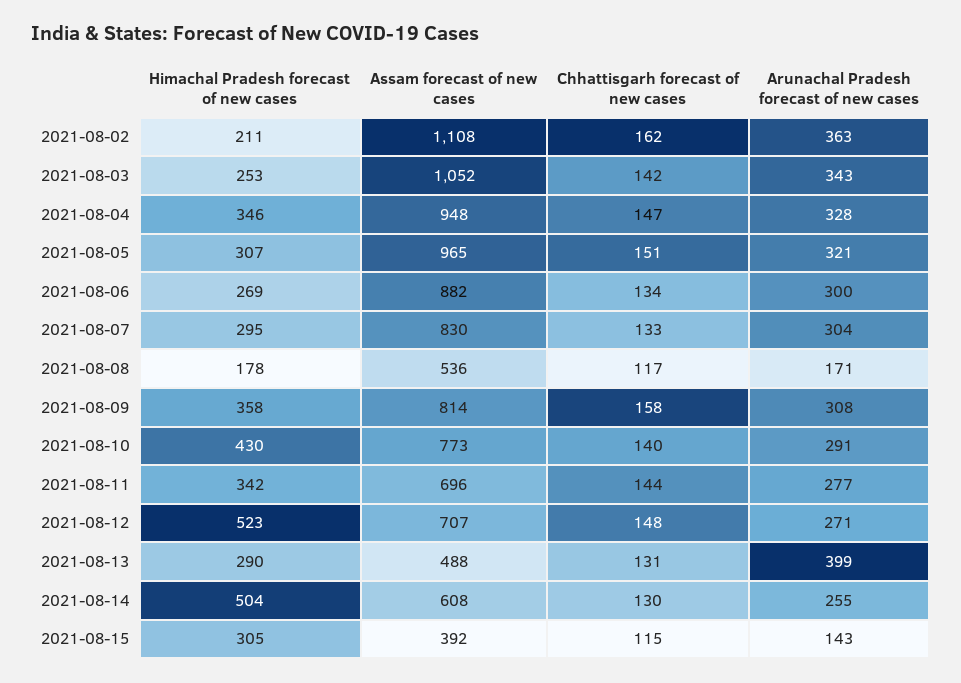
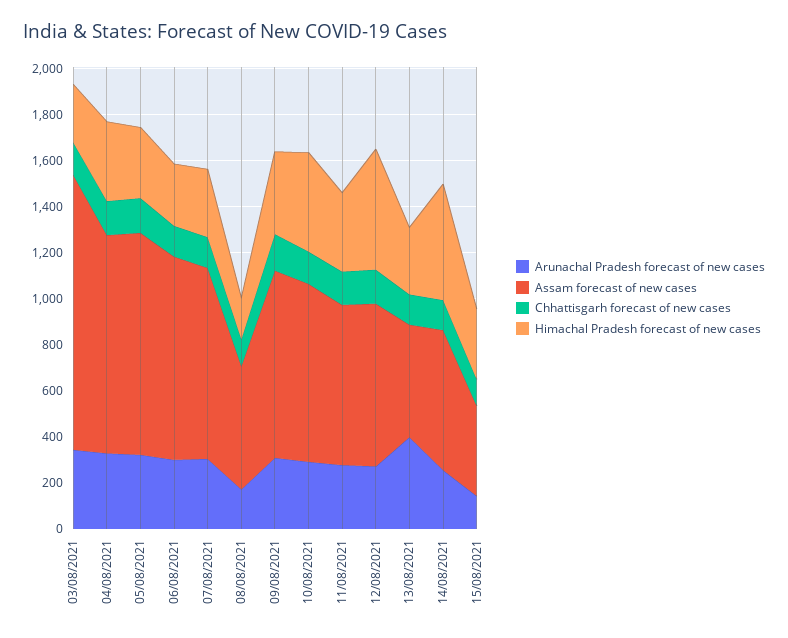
Himachal Pradesh forecast of new cases, 2021-08-02: 211 -> none
Assam forecast of new cases, 2021-08-02: 1108 -> none
Chhattisgarh forecast of new cases, 2021-08-02: 162 -> none
Arunachal Pradesh forecast of new cases, 2021-08-02: 363 -> none
Assam forecast of new cases, 2021-08-03: 1052 -> 1200

